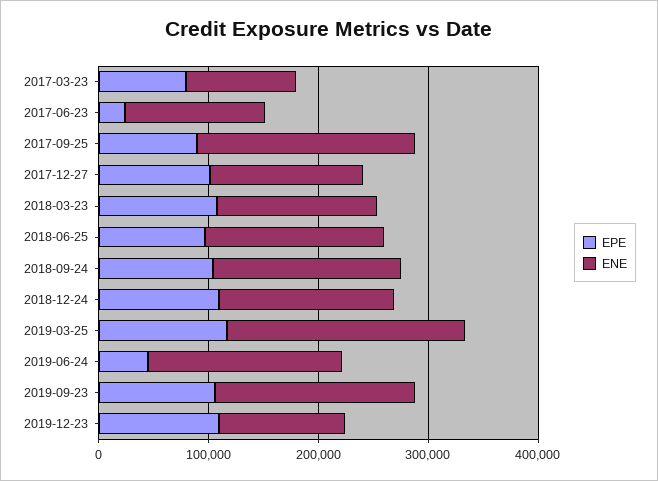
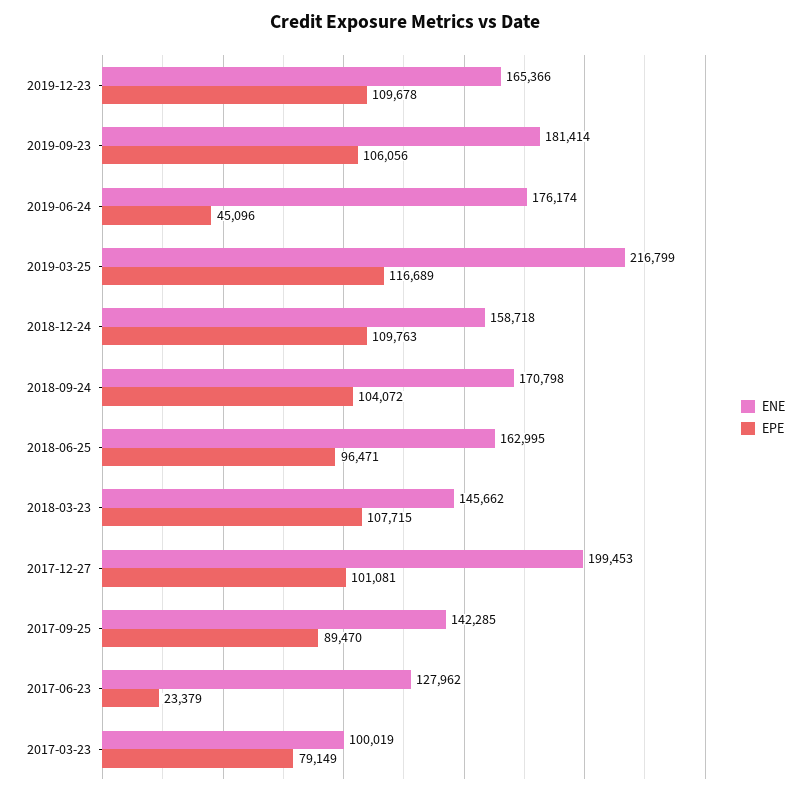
ENE, 2017-09-25: 200000 -> 142285
ENE, 2017-12-27: 140000 -> 199453
ENE, 2019-12-23: 120000 -> 165366

